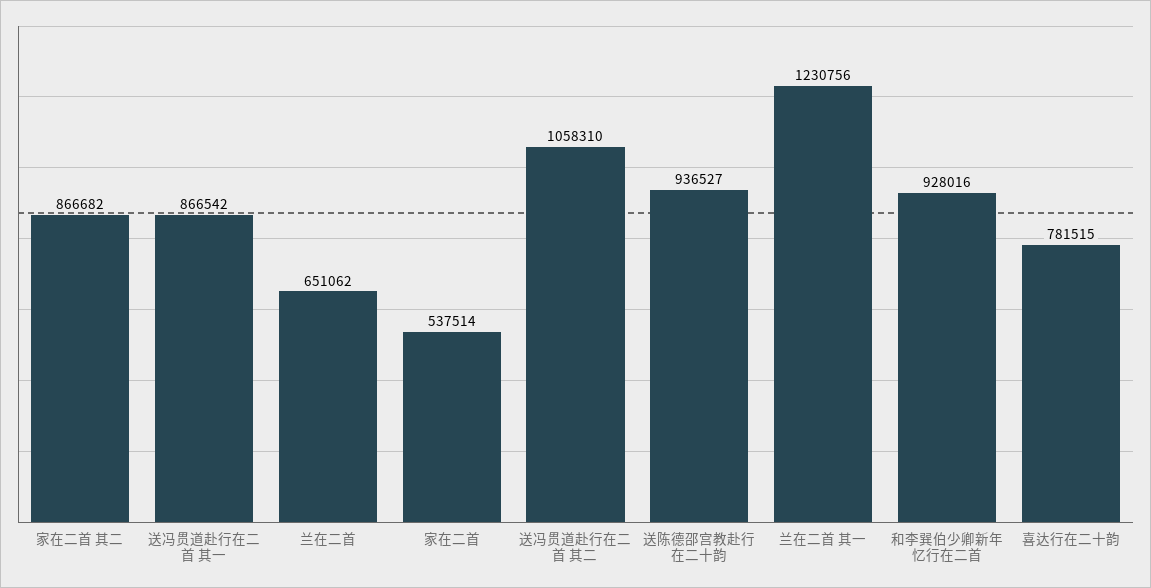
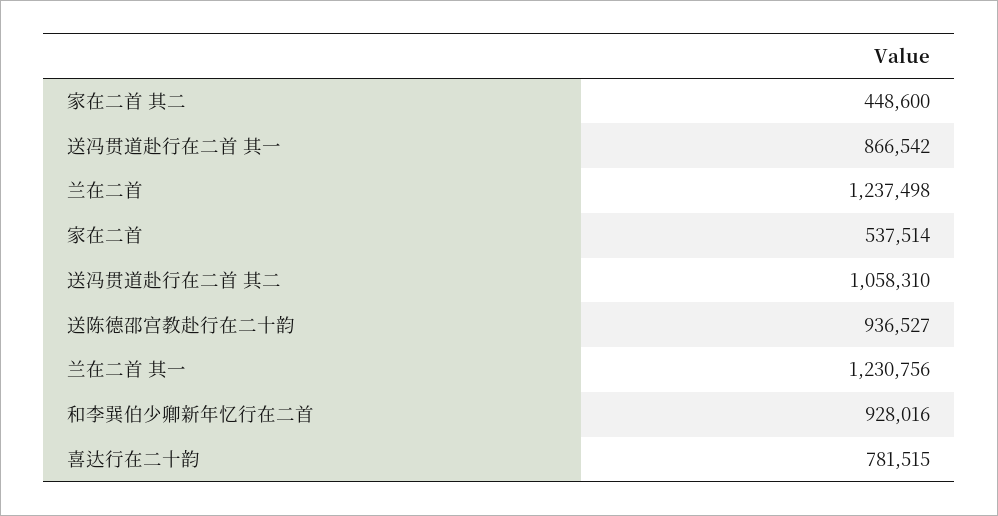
家在二首 其二: 866682 -> 448600
兰在二首: 651062 -> 1237498

